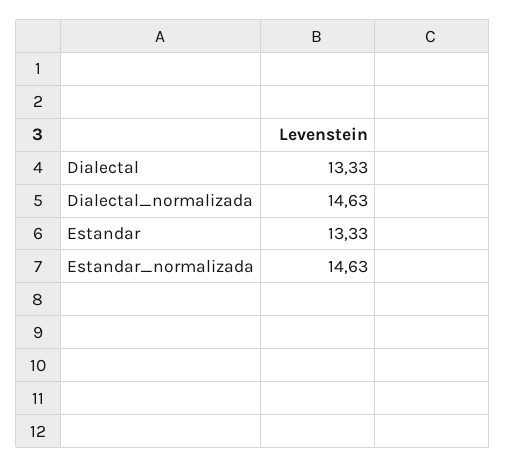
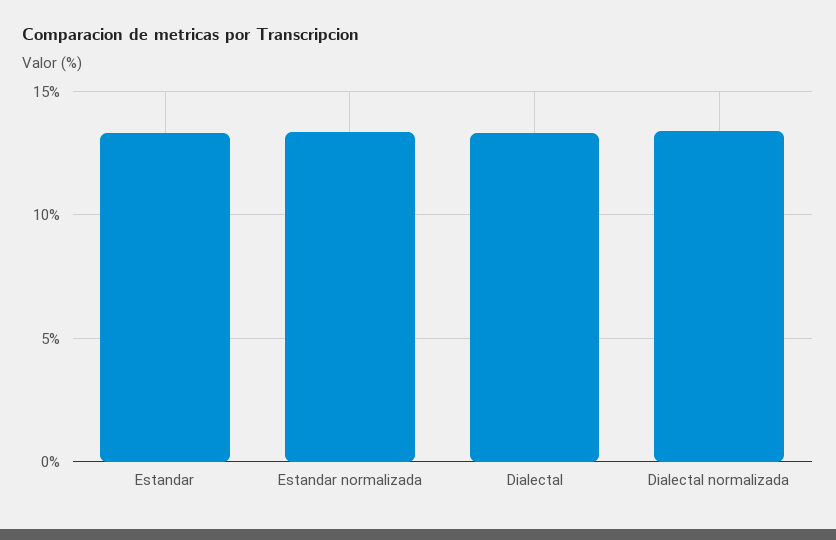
Dialectal_normalizada: 14.63 -> 13.5
Estandar_normalizada: 14.63 -> 13.5

